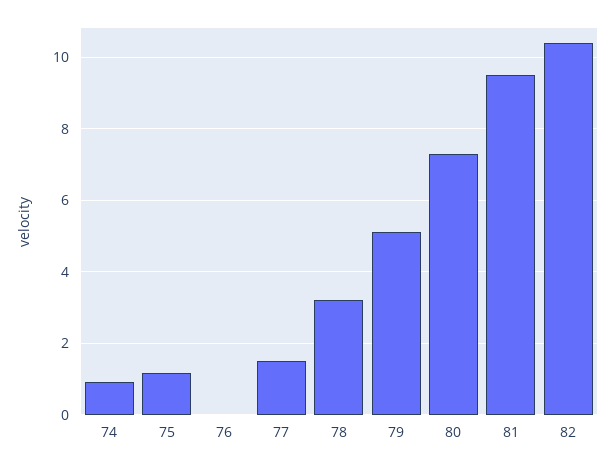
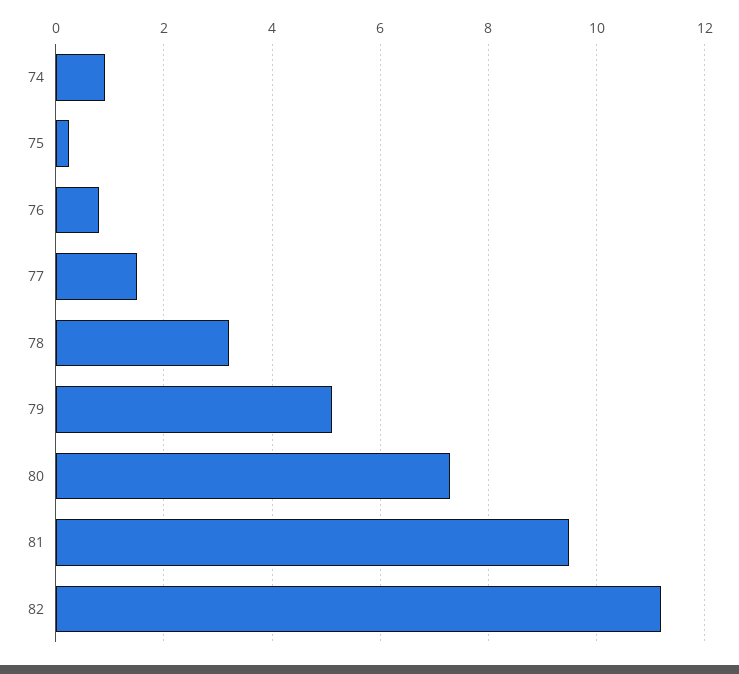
75: 1.2 -> 0.2
76: 0 -> 0.8
82: 10.4 -> 11.2

